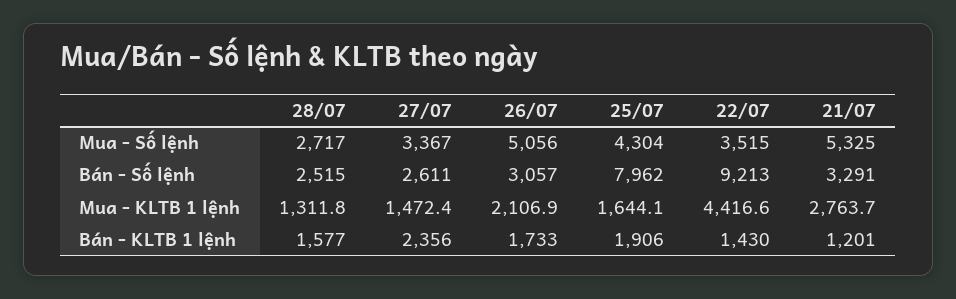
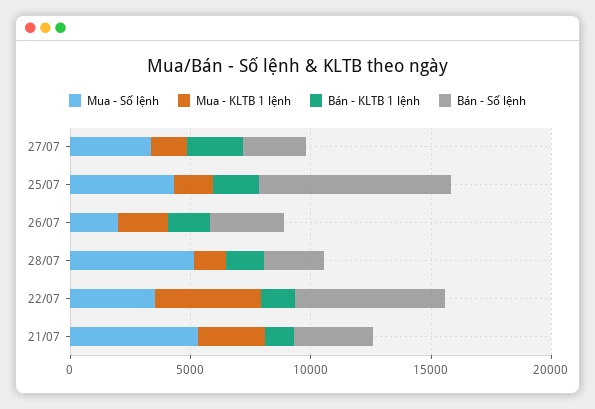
Mua - Số lệnh, 28/07: 2717 -> 5000
Mua - Số lệnh, 26/07: 5056 -> 2000
Bán - Số lệnh, 22/07: 9213 -> 6000

